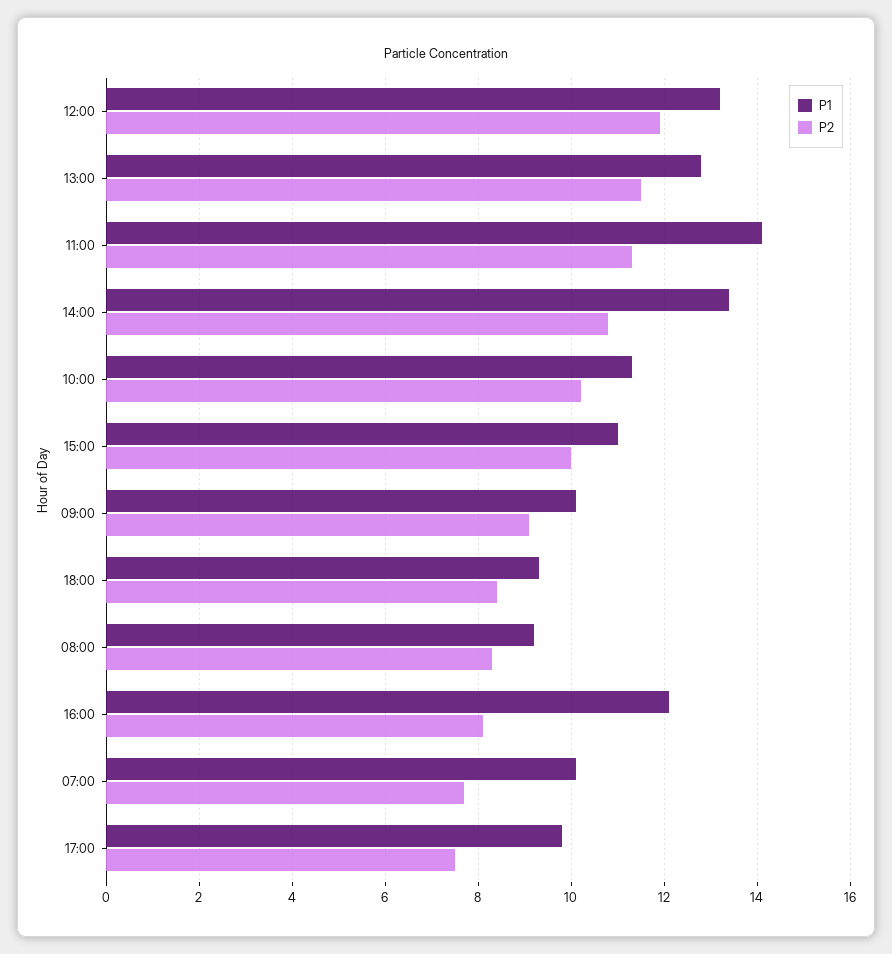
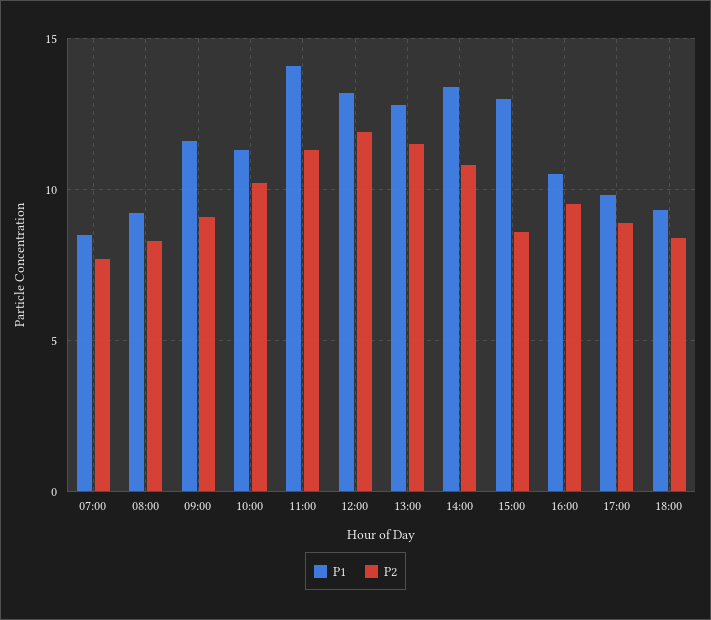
P1, 15:00: 11 -> 13
P2, 15:00: 10 -> 8.5
P1, 09:00: 10 -> 11.5
P1, 16:00: 12 -> 10.5
P2, 16:00: 8 -> 9.5
P1, 07:00: 10 -> 8.5
P2, 17:00: 7.5 -> 9

